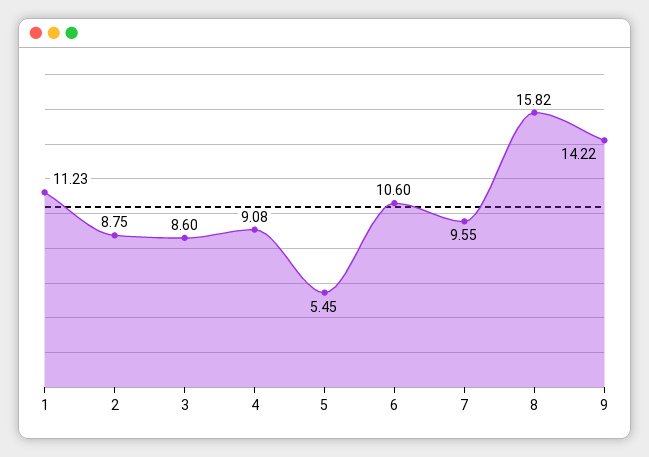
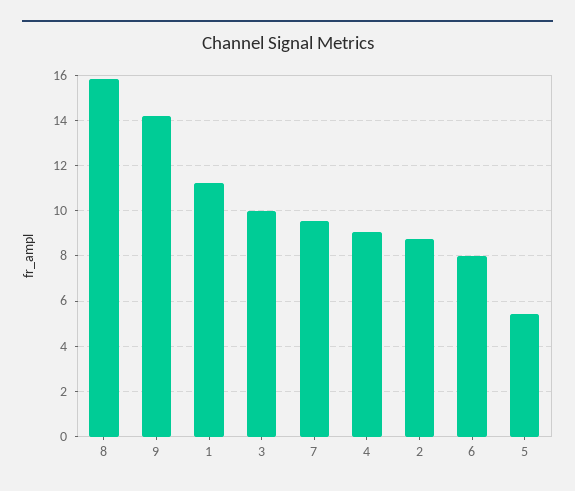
3: 8.6 -> 10
6: 10.6 -> 8

